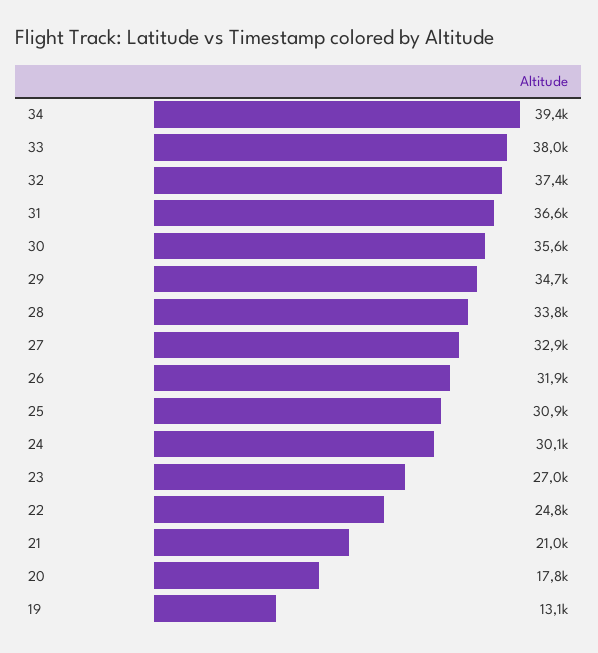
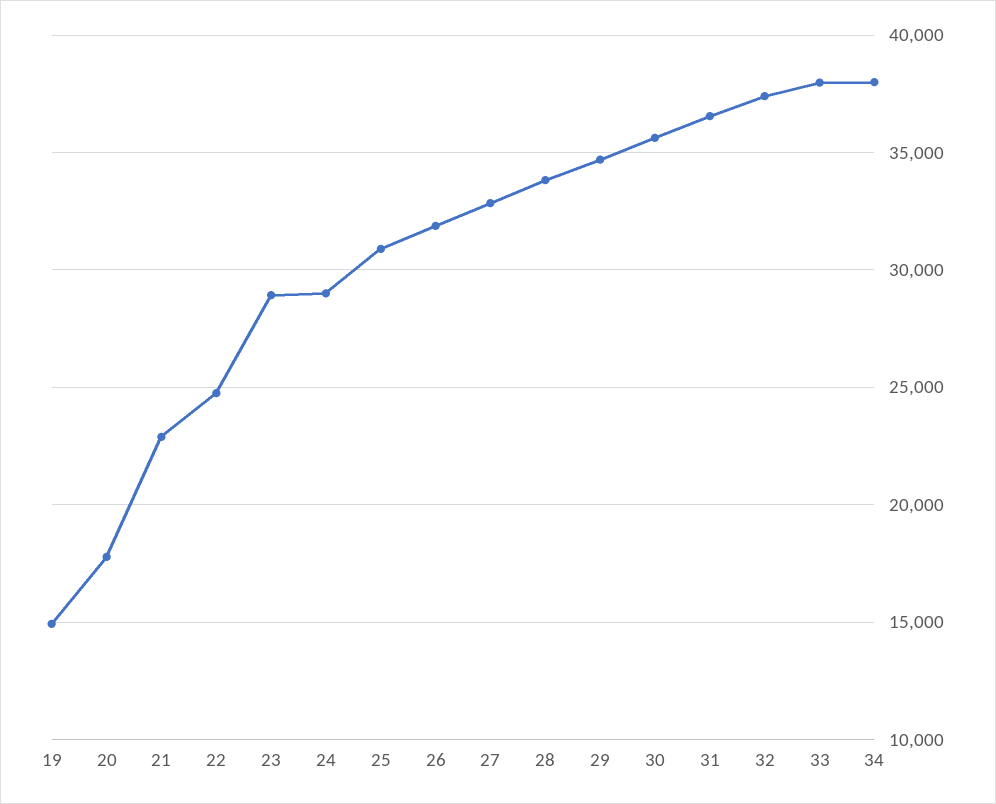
34: 39400 -> 38000
24: 30100 -> 29000
23: 27000 -> 29000
21: 21000 -> 23000
19: 13100 -> 15000

